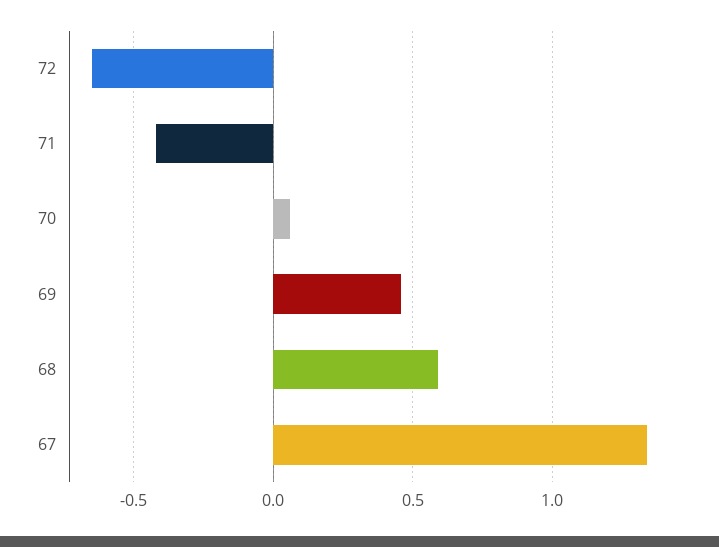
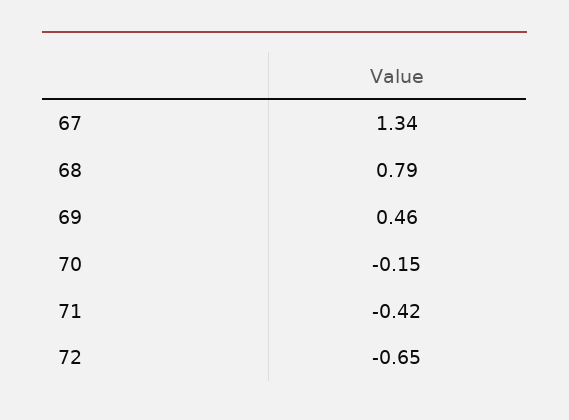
70: 0.05 -> -0.15
68: 0.6 -> 0.79

